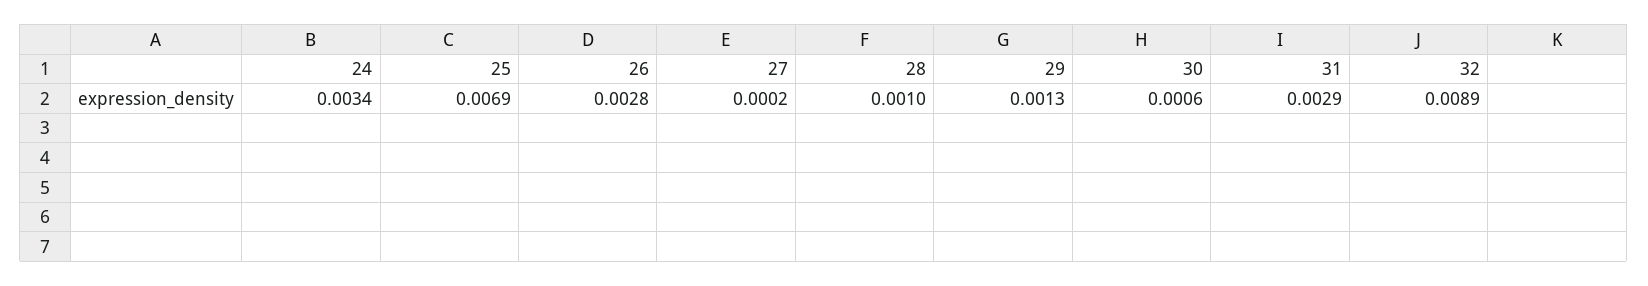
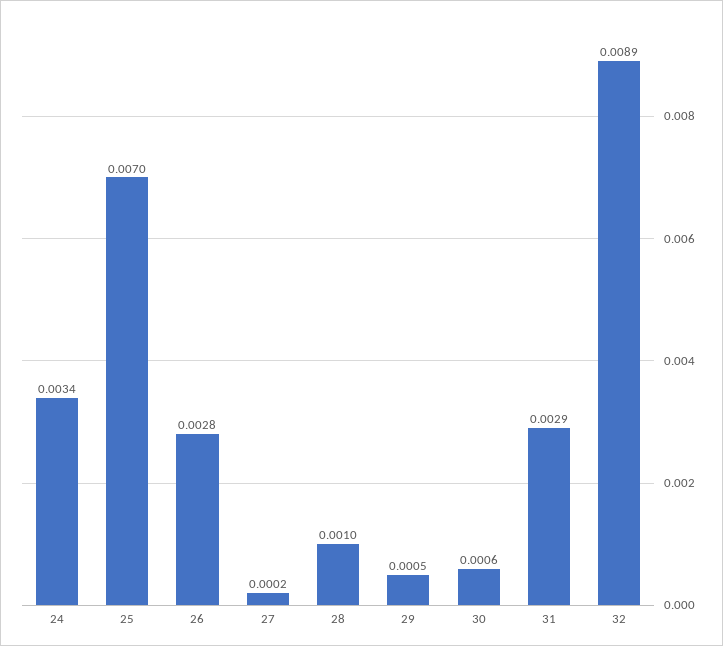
25: 0.0069 -> 0.007
29: 0.0013 -> 0.0005

